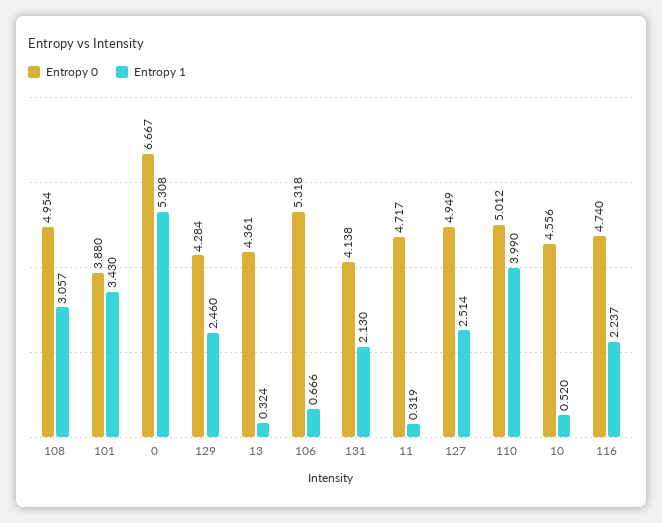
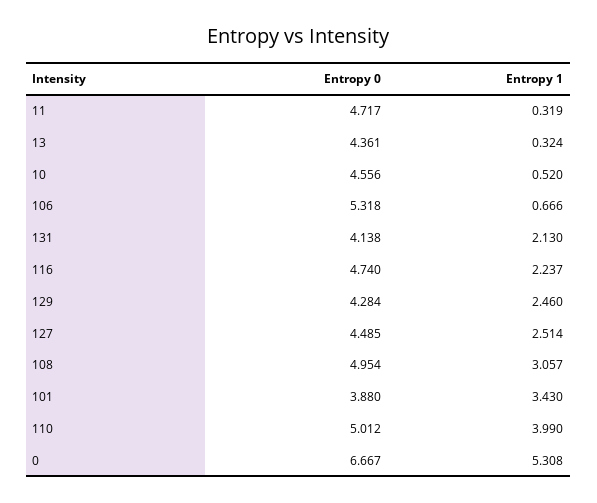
Entropy 0, 127: 4.949 -> 4.485

